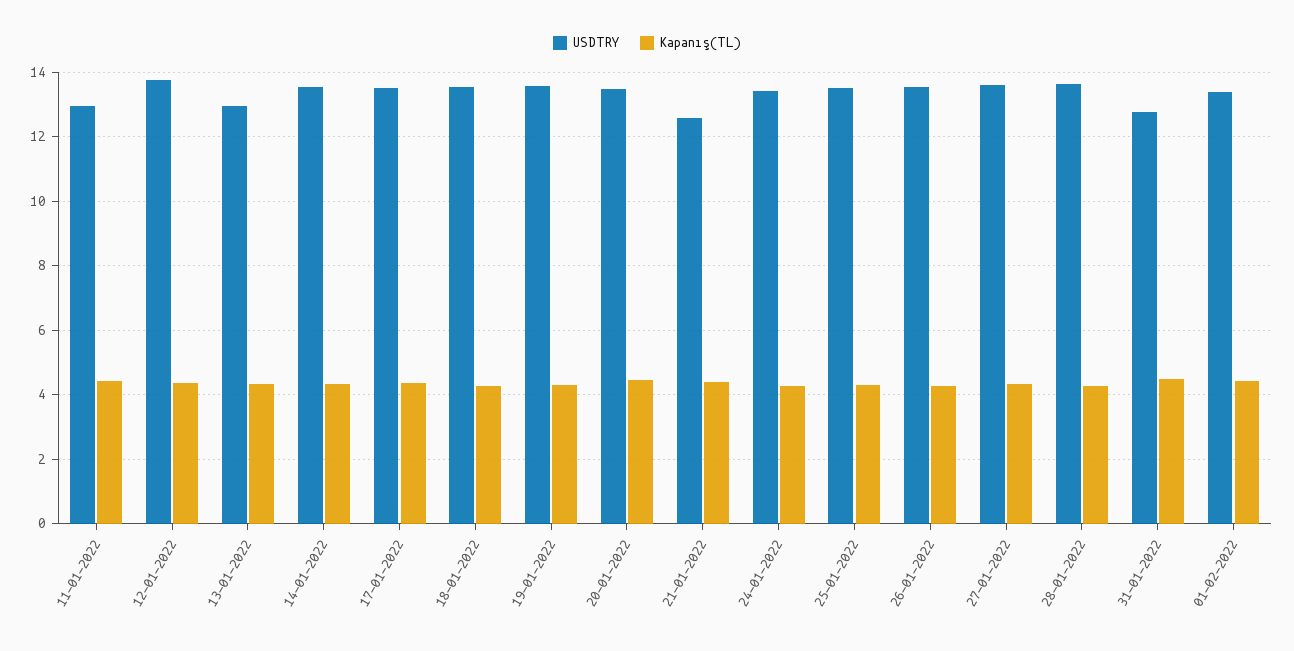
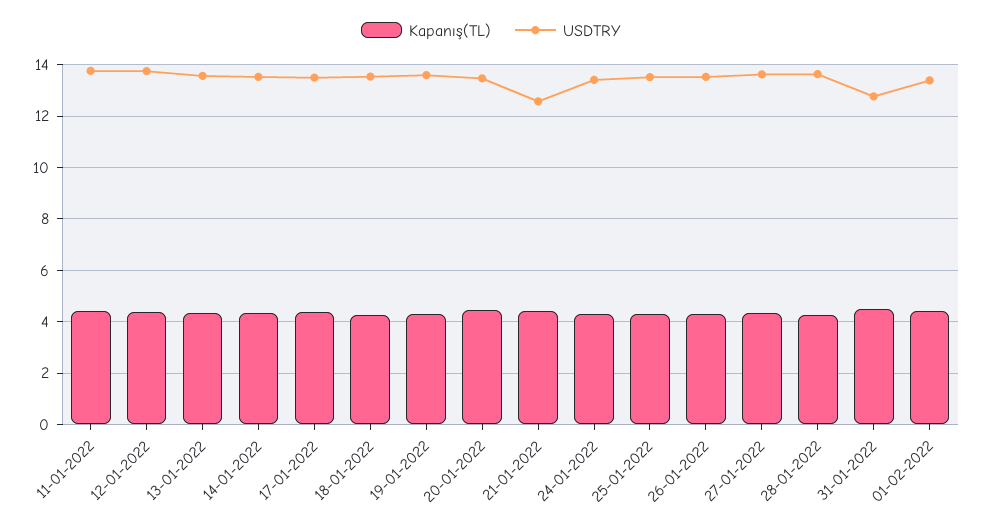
USDTRY, 11-01-2022: 13 -> 13.75
USDTRY, 13-01-2022: 13 -> 13.5

